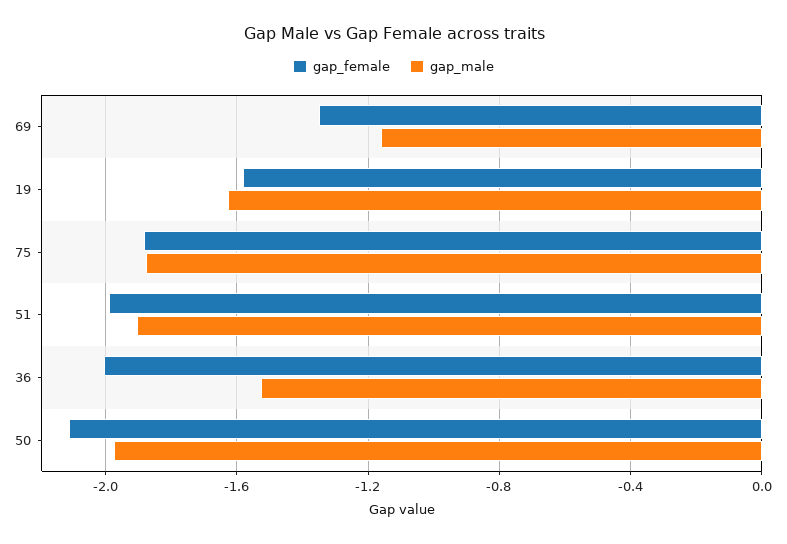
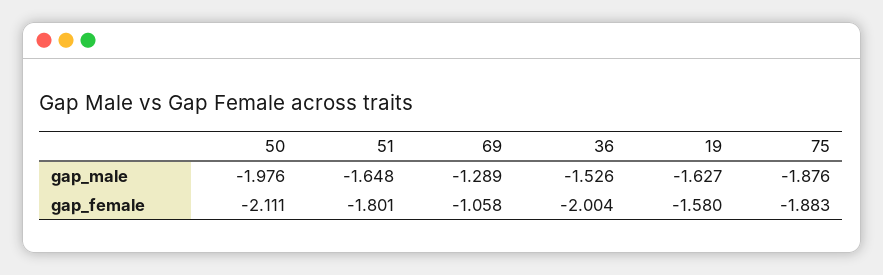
gap_female, 69: -1.35 -> -1.058
gap_male, 69: -1.15 -> -1.289
gap_female, 51: -2 -> -1.801
gap_male, 51: -1.9 -> -1.648

